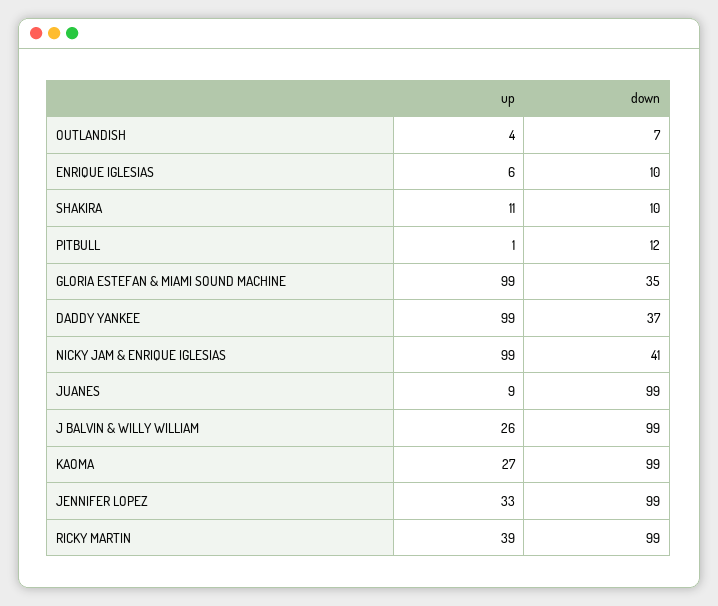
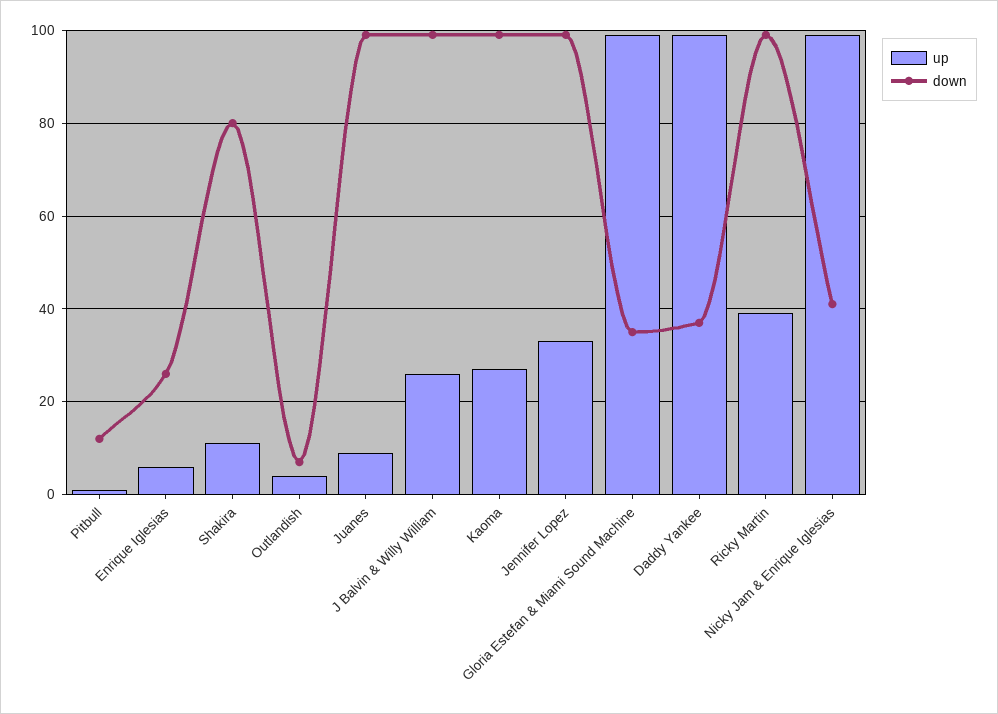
down, ENRIQUE IGLESIAS: 10 -> 25
down, SHAKIRA: 10 -> 80

